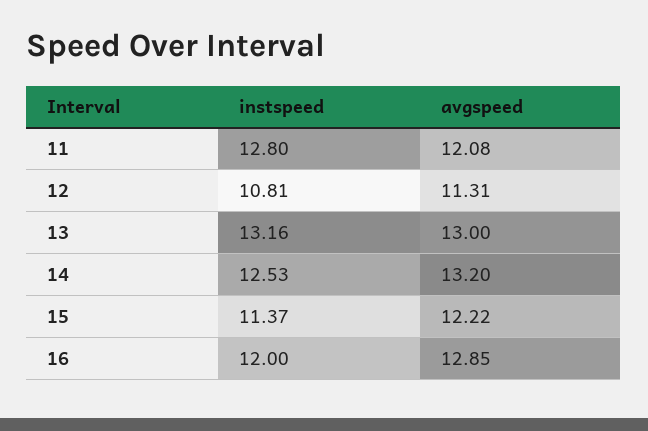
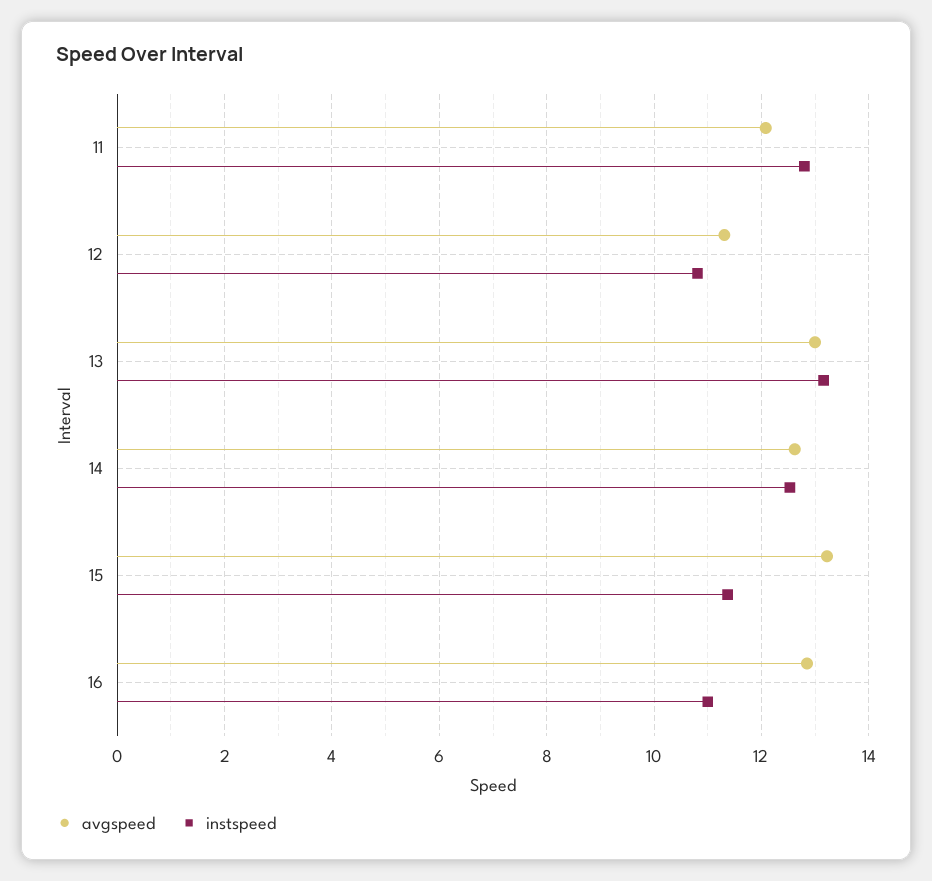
avgspeed, 14: 13.2 -> 12.6
avgspeed, 15: 12.22 -> 13.2
instspeed, 16: 12 -> 11

